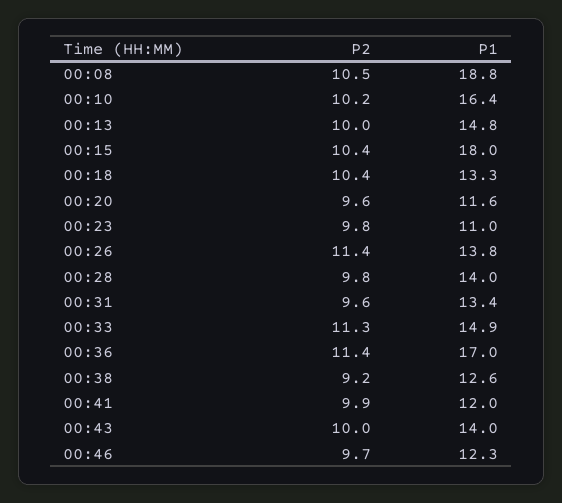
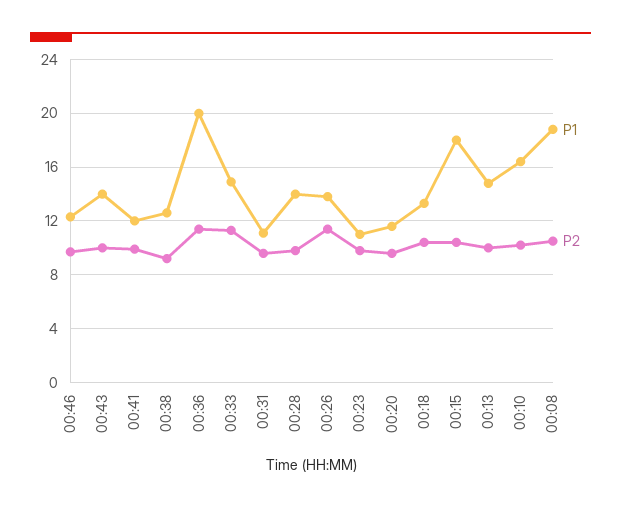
P1, 00:31: 13.4 -> 11
P1, 00:36: 17 -> 20

